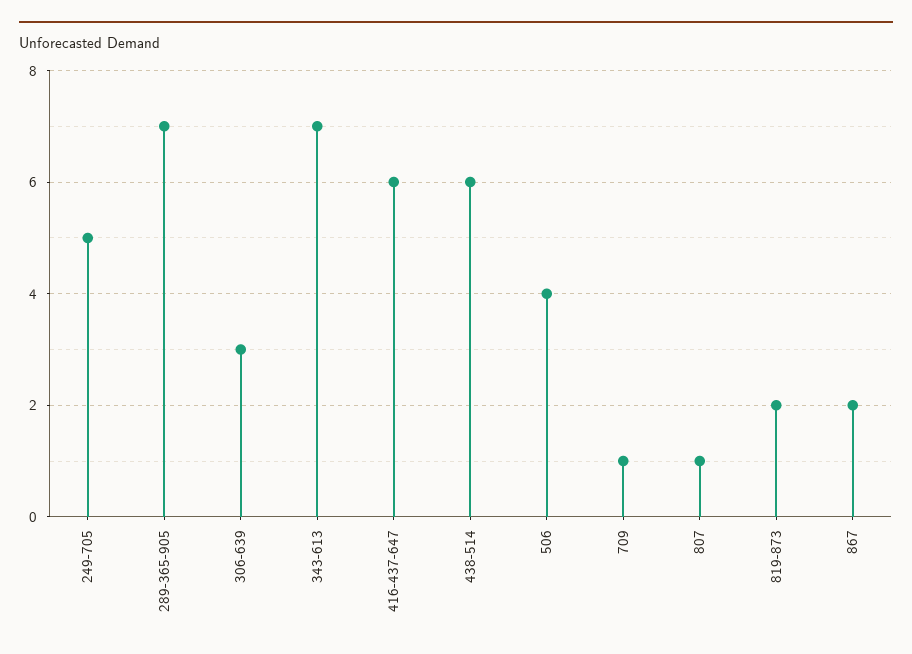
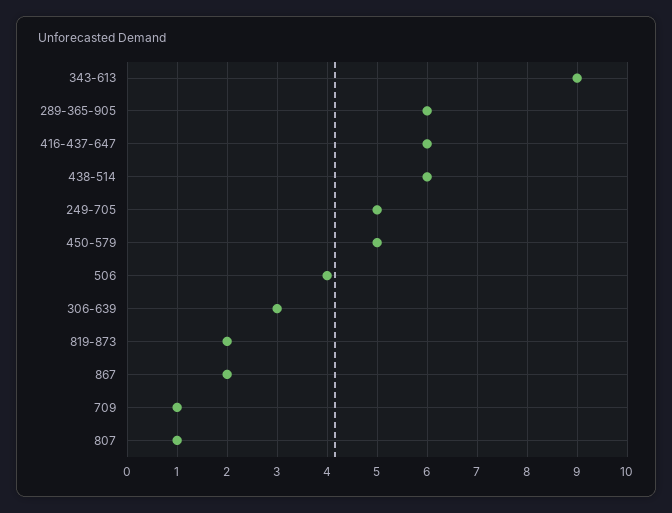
289-365-905: 7 -> 6
343-613: 7 -> 9
450-579: none -> 5

